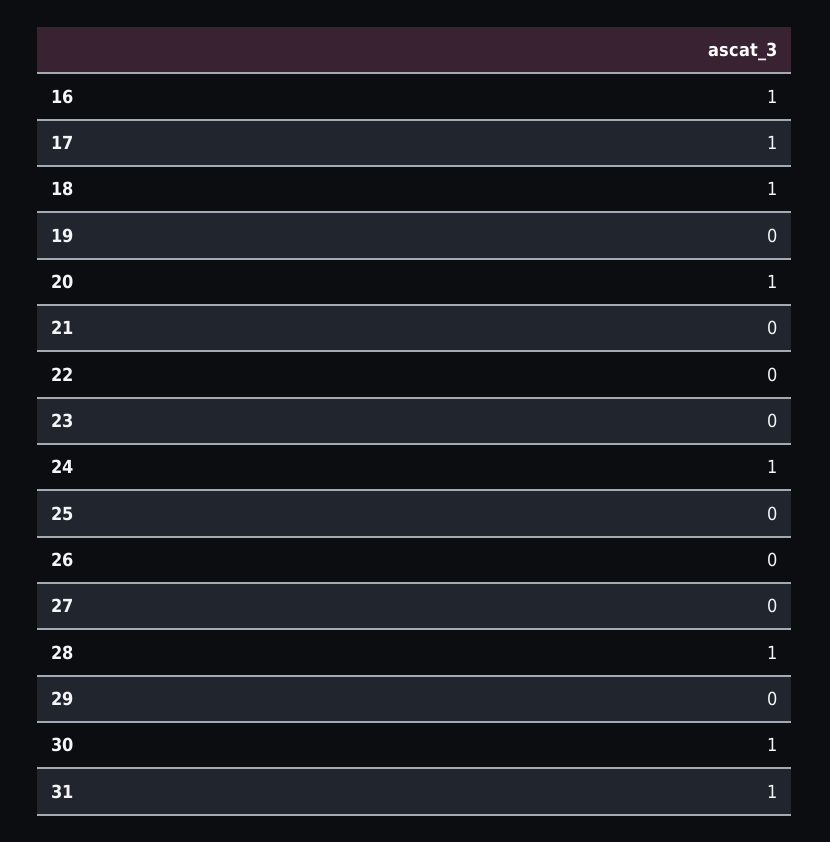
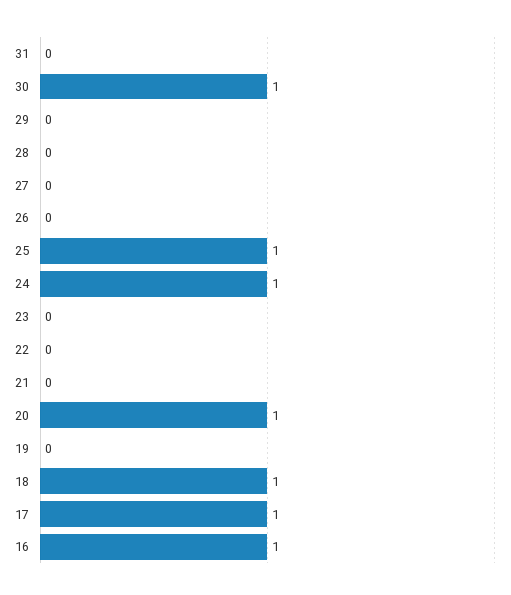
25: 0 -> 1
28: 1 -> 0
31: 1 -> 0

